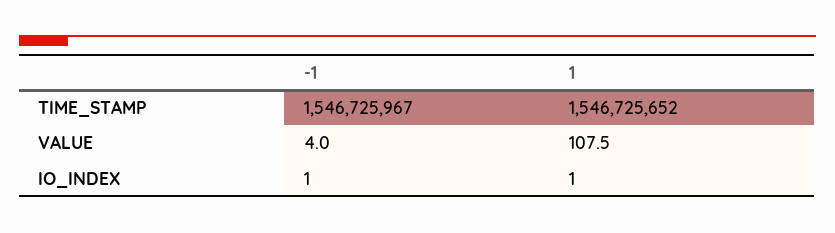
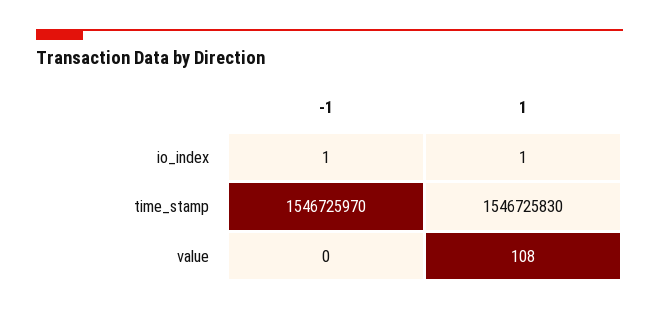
-1, TIME_STAMP: 1546725967 -> 1546725970
1, TIME_STAMP: 1546725652 -> 1546725830
-1, VALUE: 4 -> 0

